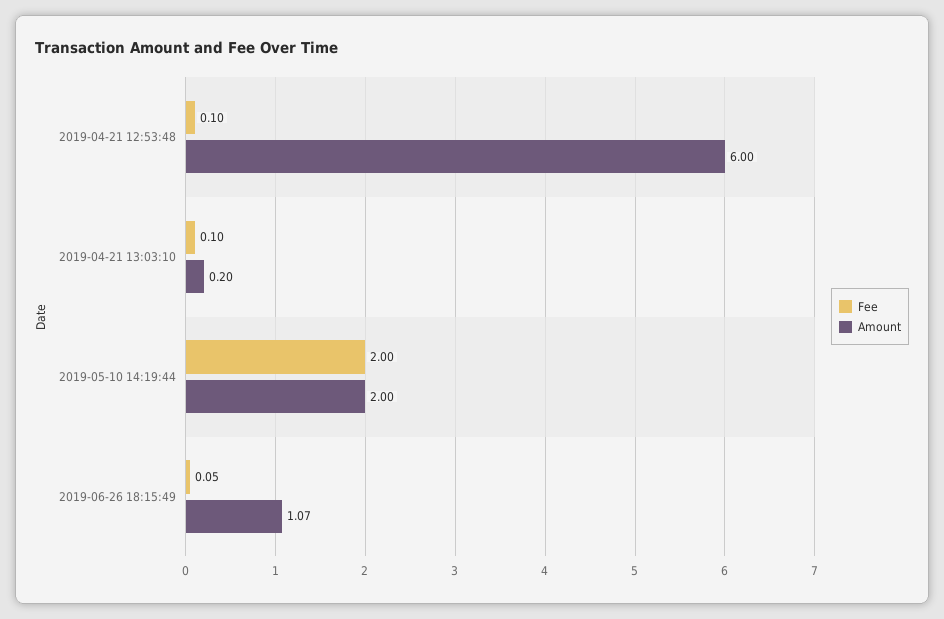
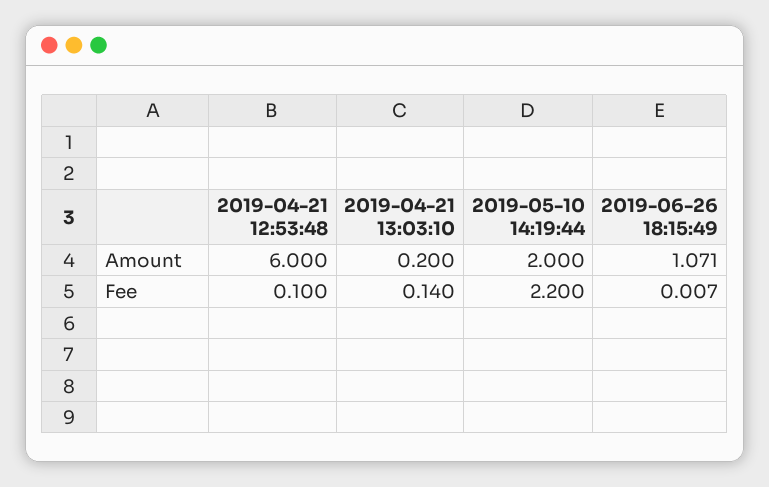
Fee, 2019-04-21 13:03:10: 0.1 -> 0.14
Fee, 2019-05-10 14:19:44: 2 -> 2.2
Fee, 2019-06-26 18:15:49: 0.05 -> 0.007

